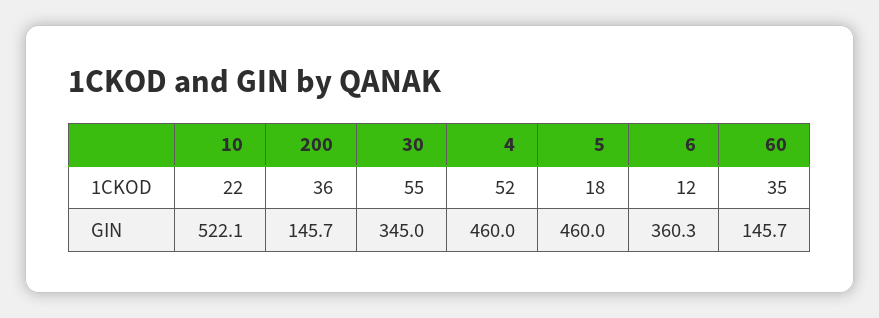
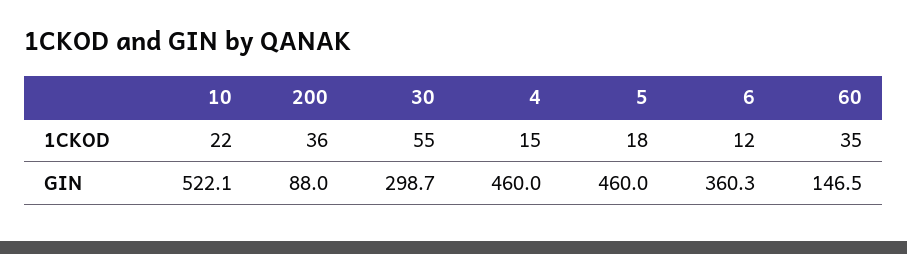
4, 1CKOD: 52 -> 15
200, GIN: 145.7 -> 88
30, GIN: 345 -> 298.7
60, GIN: 145.7 -> 146.5

